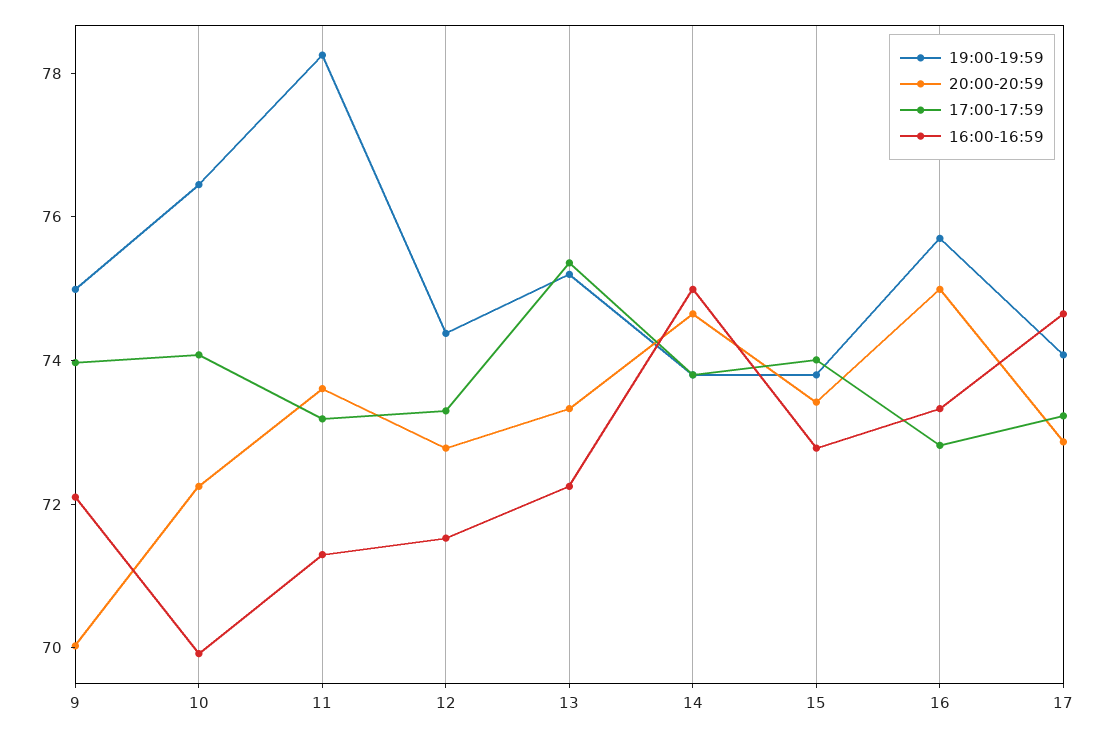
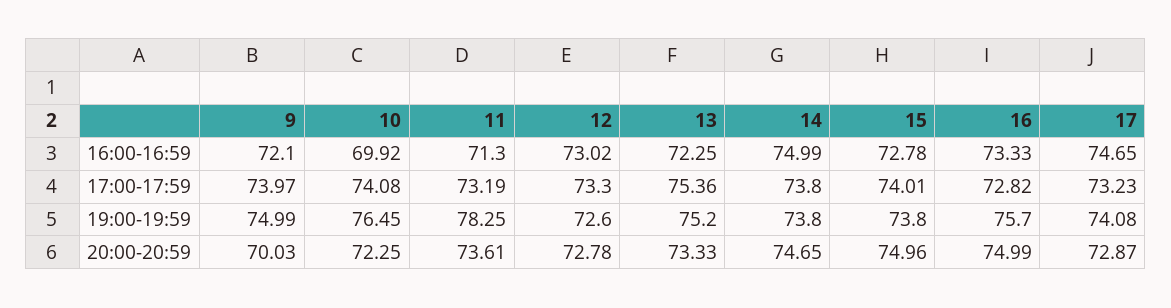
19:00-19:59, 12: 74.5 -> 72.6
16:00-16:59, 12: 71.5 -> 73.02
20:00-20:59, 15: 73.5 -> 74.96

